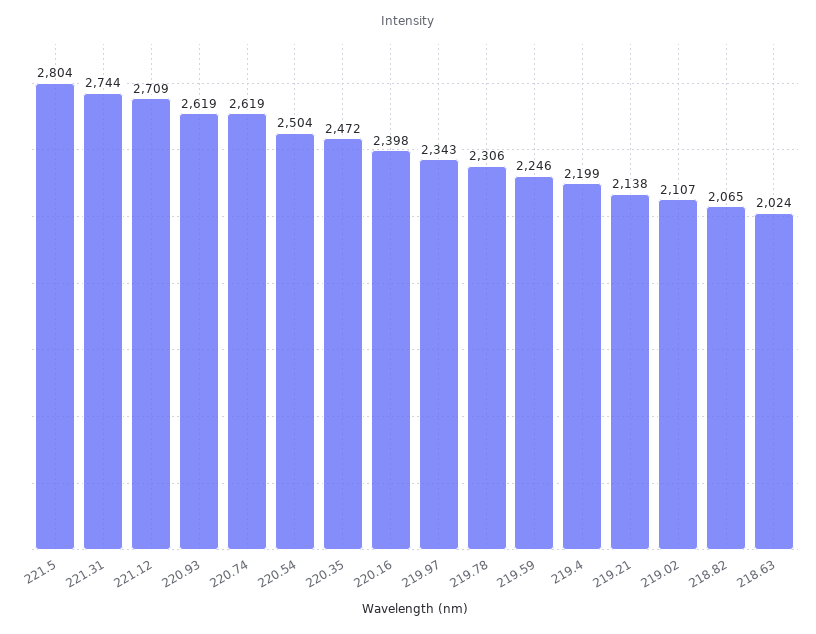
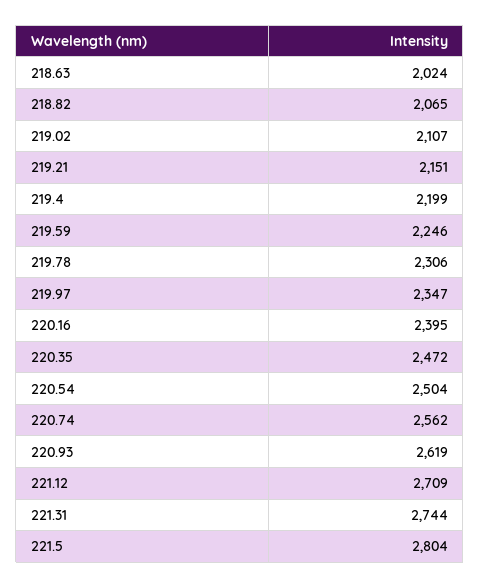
220.74: 2619 -> 2562
220.16: 2398 -> 2395
219.97: 2343 -> 2347
219.21: 2138 -> 2151

